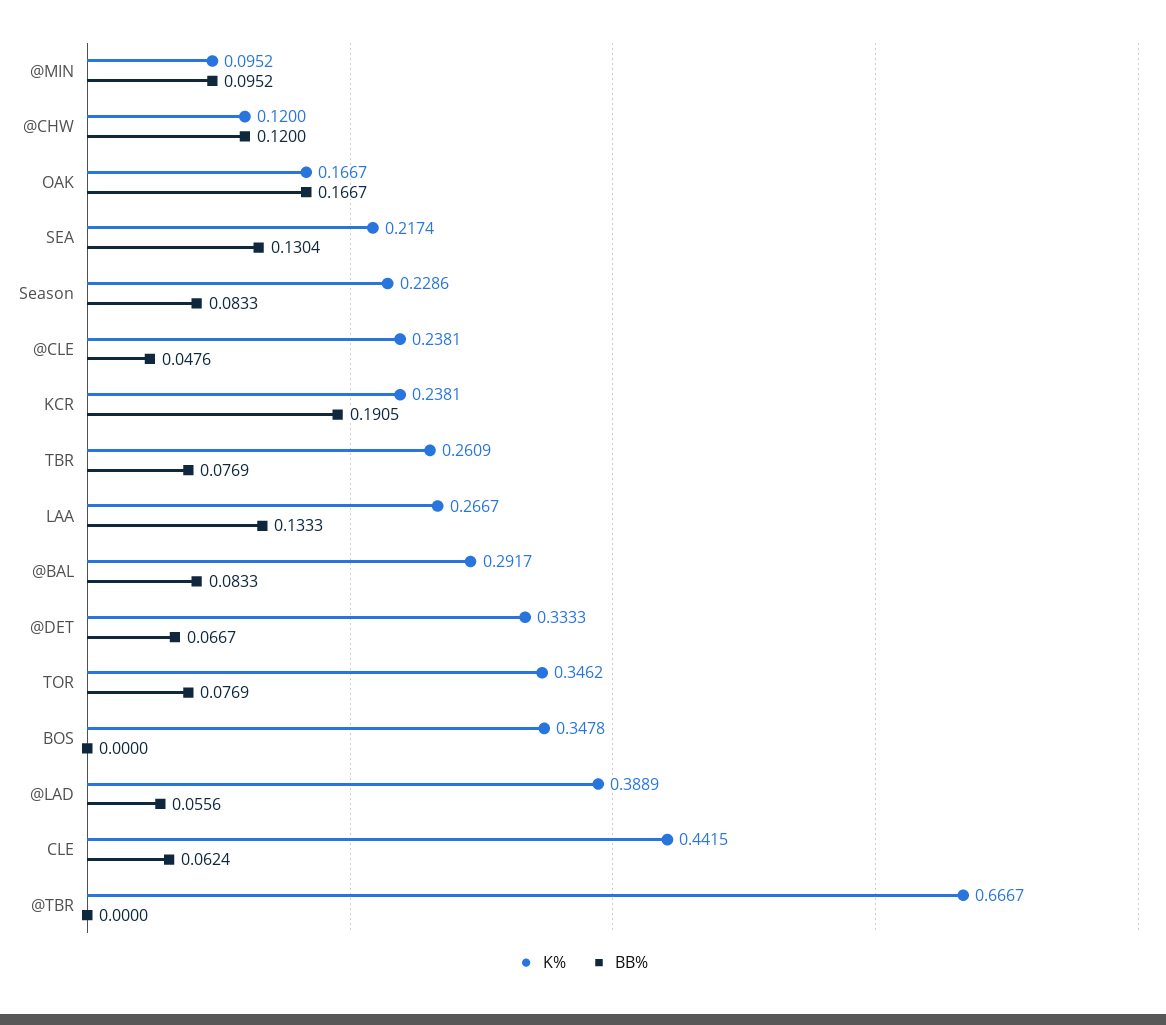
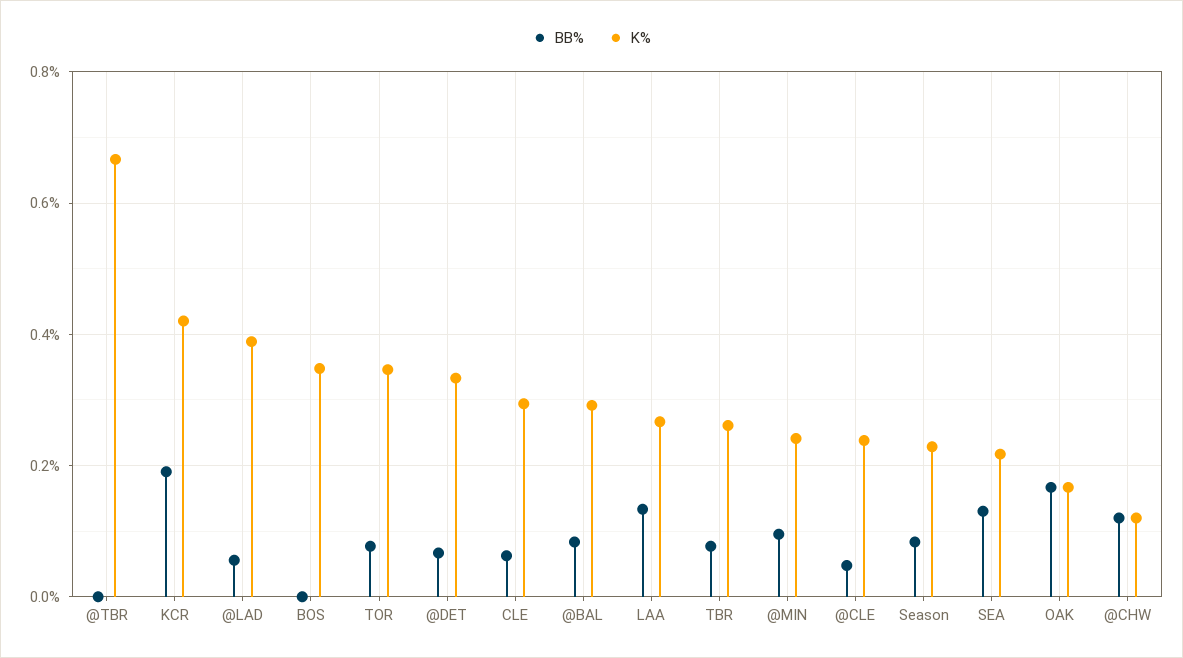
K%, @MIN: 0.0952 -> 0.24
K%, KCR: 0.2381 -> 0.42
K%, CLE: 0.4415 -> 0.3

